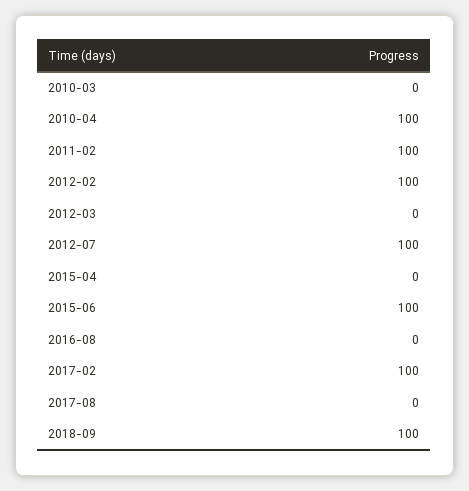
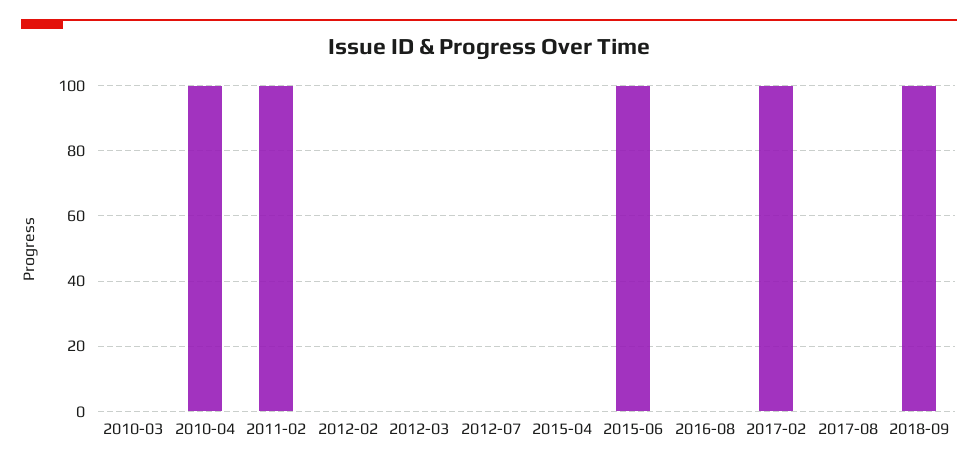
2012-02: 100 -> 0
2012-07: 100 -> 0

